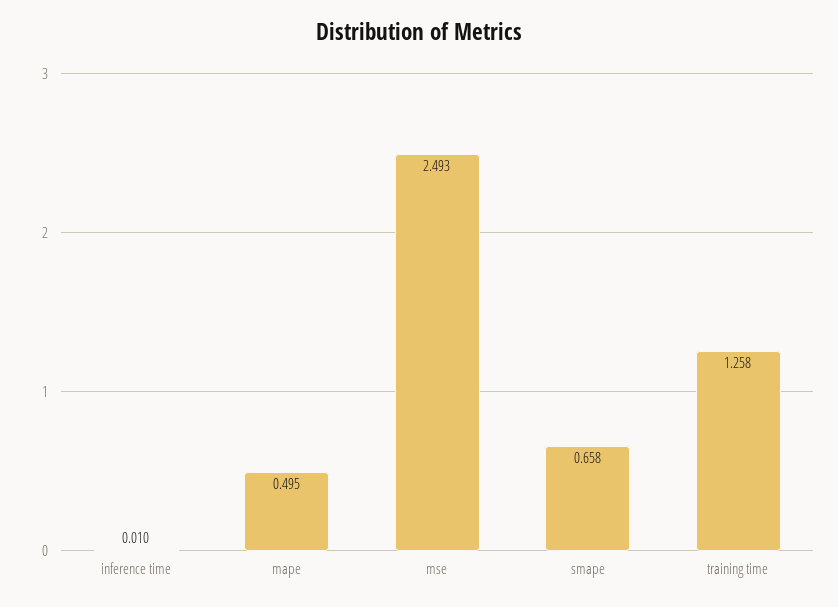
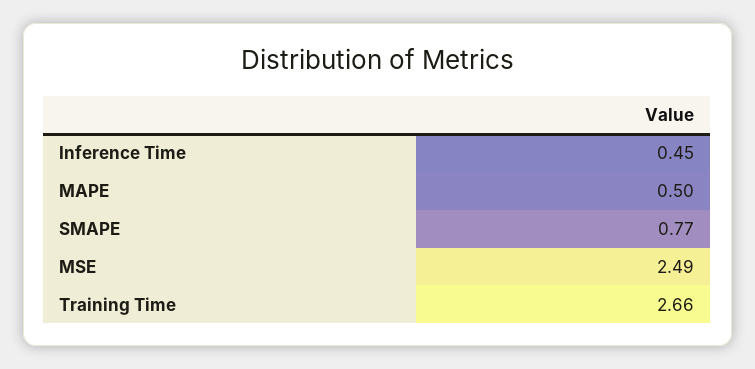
inference time: 0.01 -> 0.45
smape: 0.658 -> 0.77
training time: 1.258 -> 2.66

